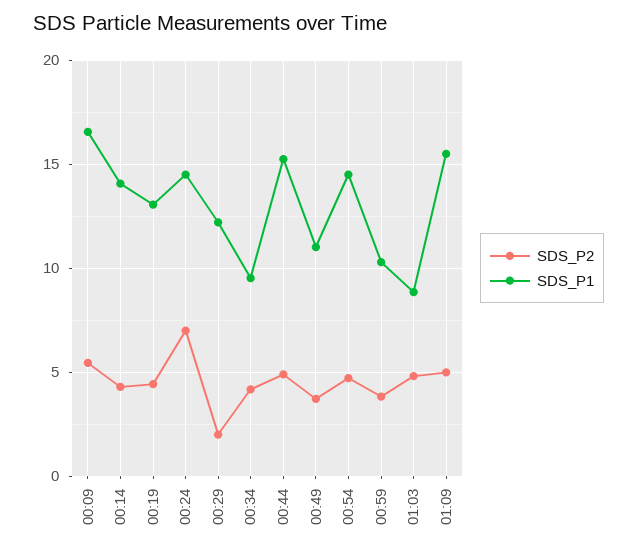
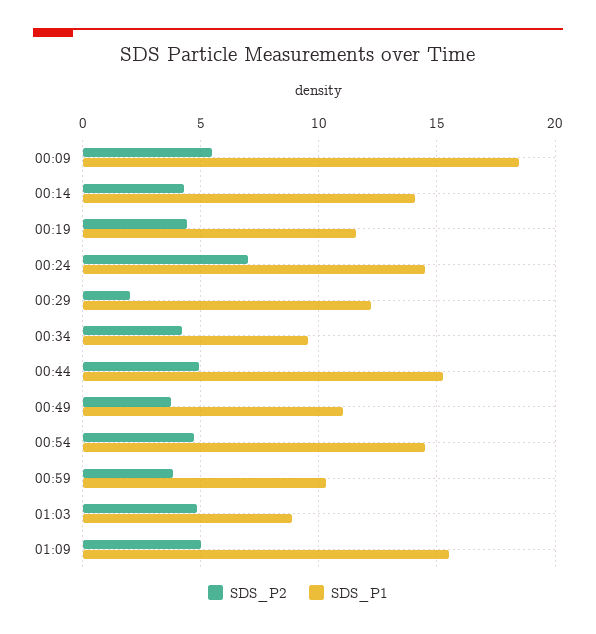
SDS_P1, 00:09: 16.5 -> 18.5
SDS_P1, 00:19: 13 -> 11.5

